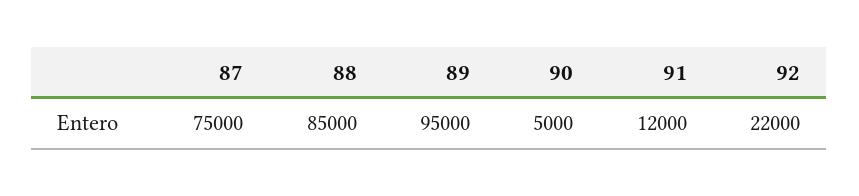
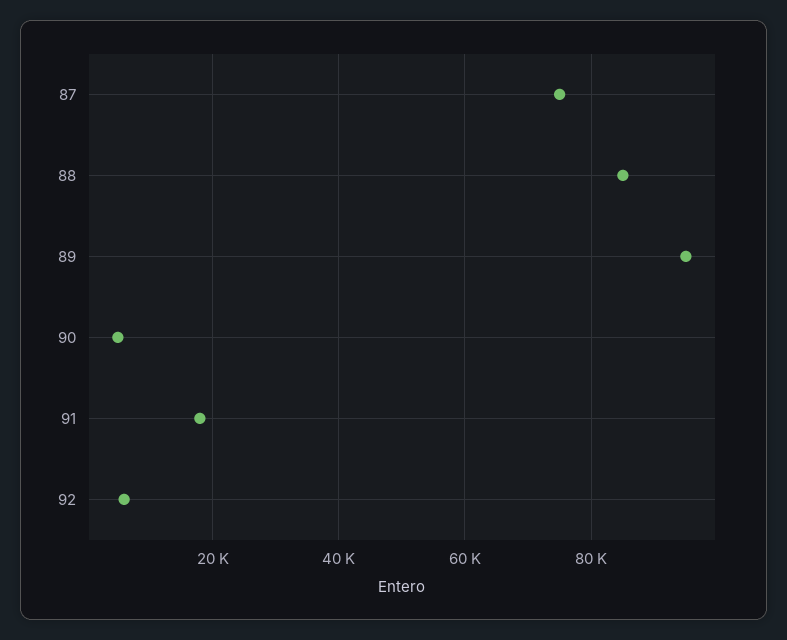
91: 12000 -> 18000
92: 22000 -> 6000

